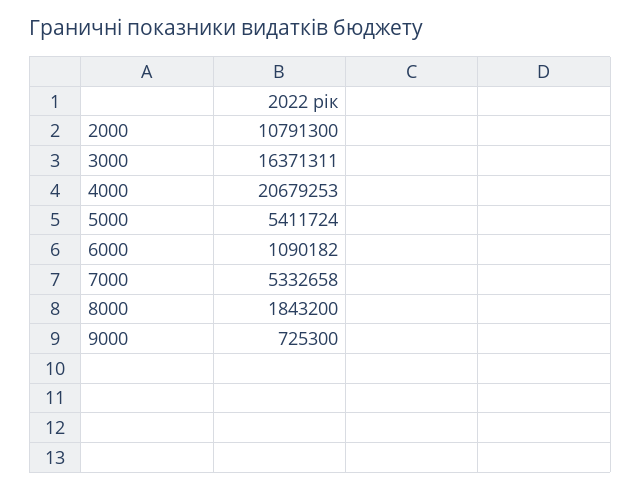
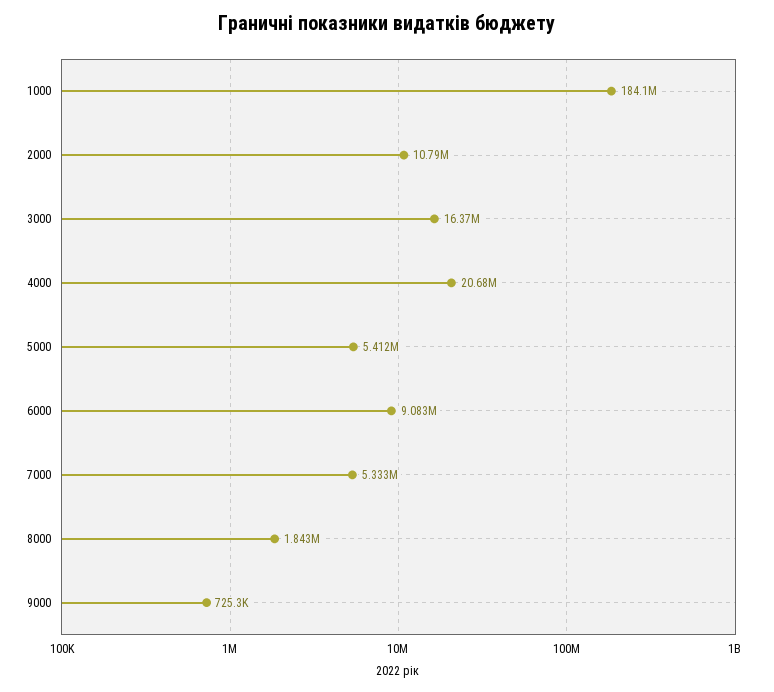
6000: 1090182 -> 9083000
1000: none -> 184100000

